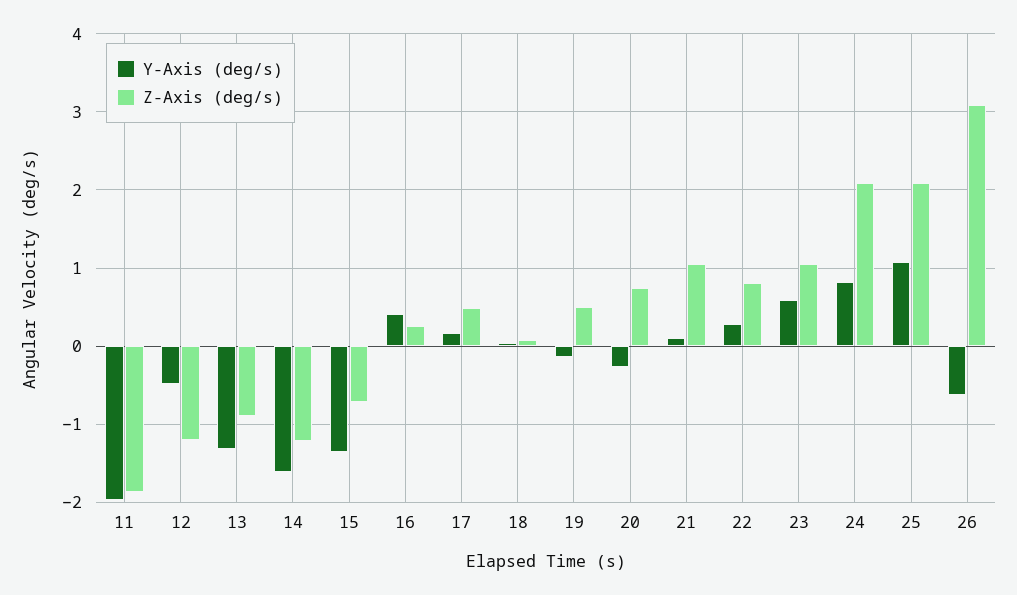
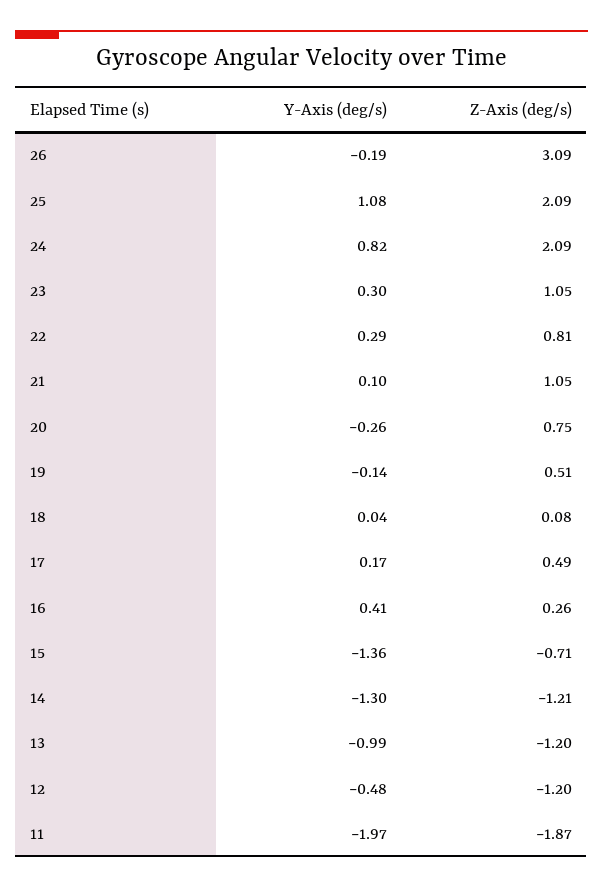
Y-Axis (deg/s), 13: -1.3 -> -0.99
Z-Axis (deg/s), 13: -0.9 -> -1.2
Y-Axis (deg/s), 14: -1.6 -> -1.3
Y-Axis (deg/s), 23: 0.6 -> 0.3
Y-Axis (deg/s), 26: -0.6 -> -0.19

